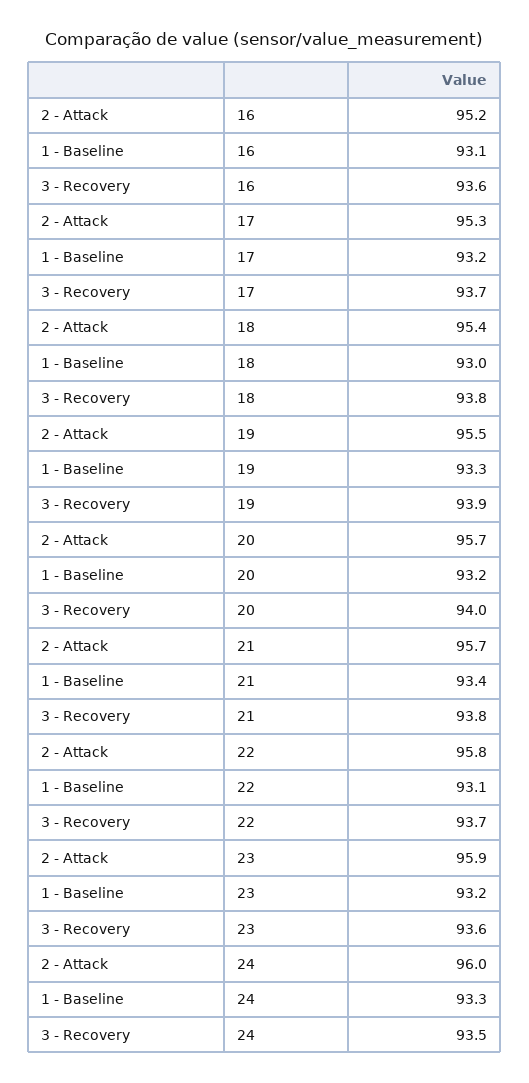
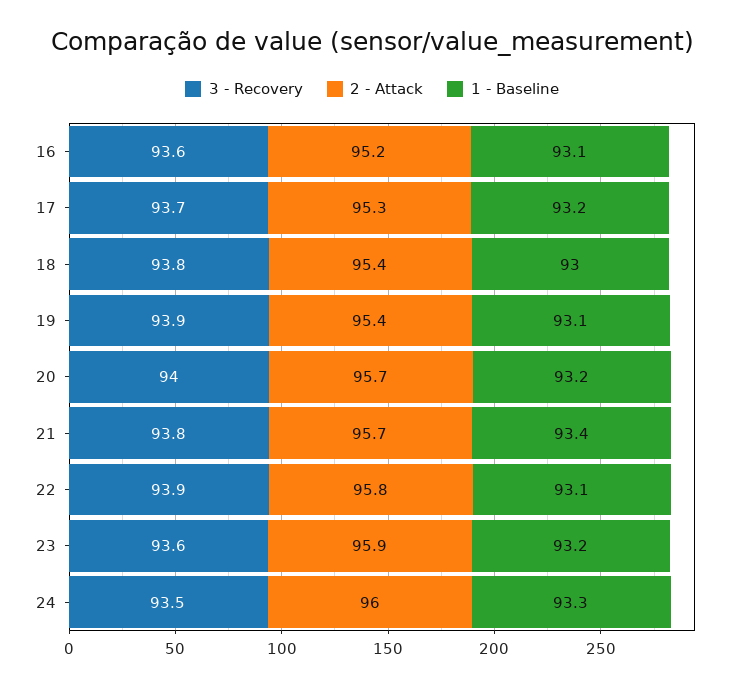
2 - Attack, 19: 95.5 -> 95.4
1 - Baseline, 19: 93.3 -> 93.1
3 - Recovery, 22: 93.7 -> 93.9

